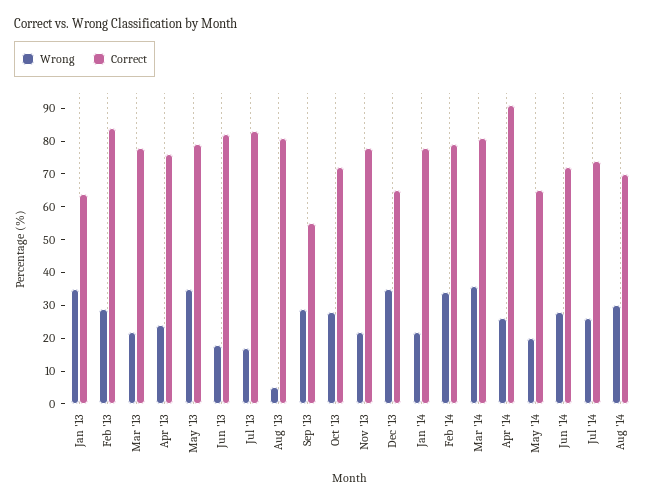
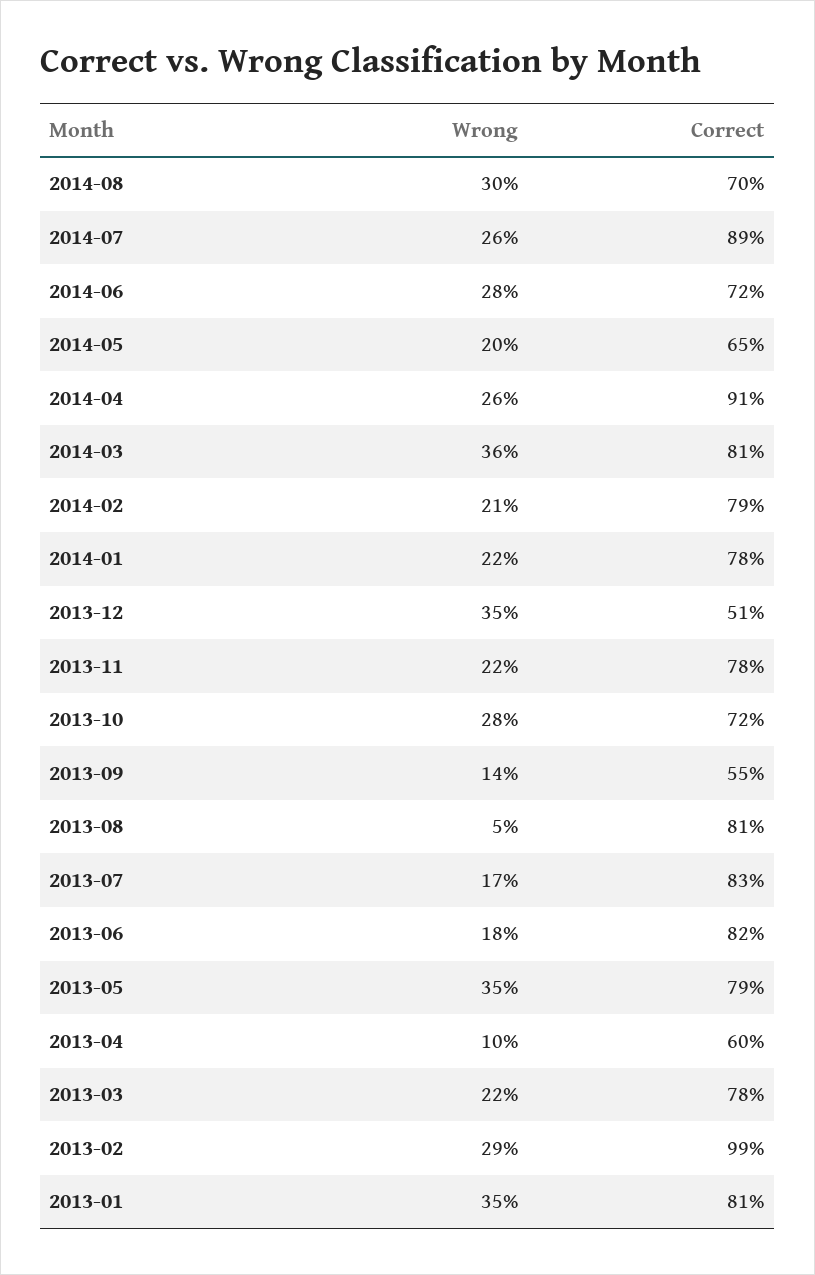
Correct, Jan '13: 65 -> 81
Correct, Feb '13: 85 -> 99
Wrong, Apr '13: 25 -> 10
Correct, Apr '13: 75 -> 60
Wrong, Sep '13: 30 -> 14
Correct, Dec '13: 65 -> 51
Wrong, Feb '14: 35 -> 21
Correct, Jul '14: 75 -> 89

